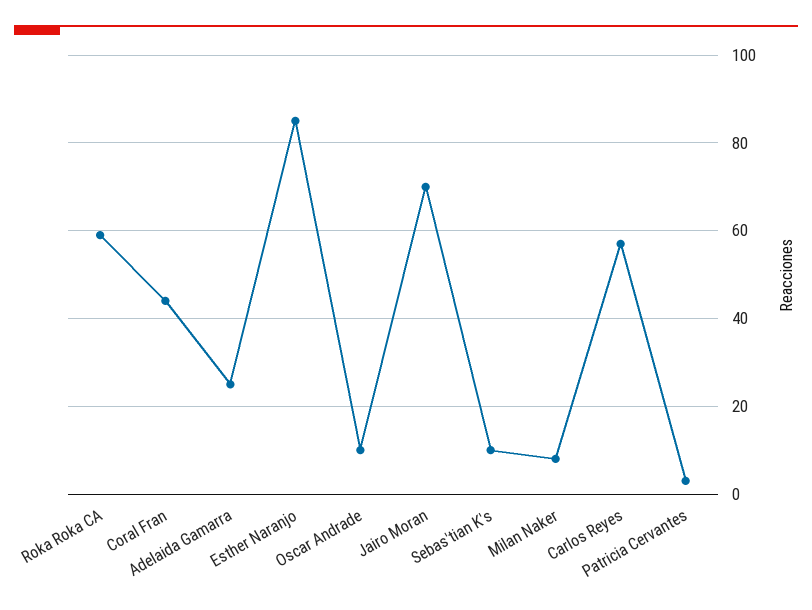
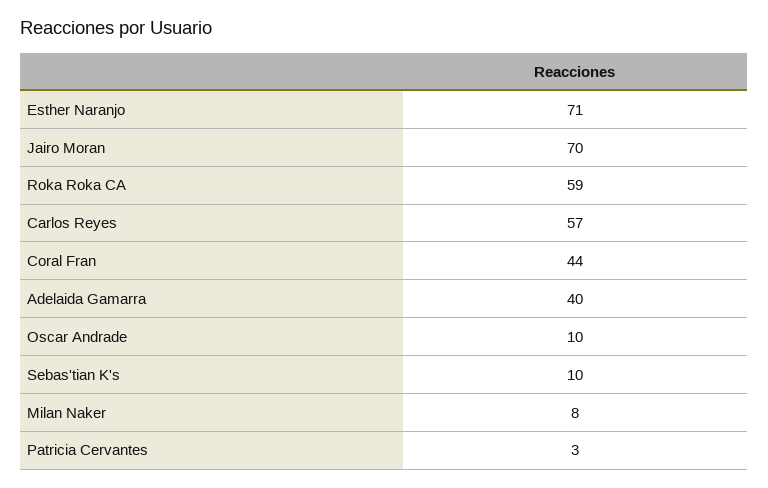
Adelaida Gamarra: 25 -> 40
Esther Naranjo: 85 -> 71

